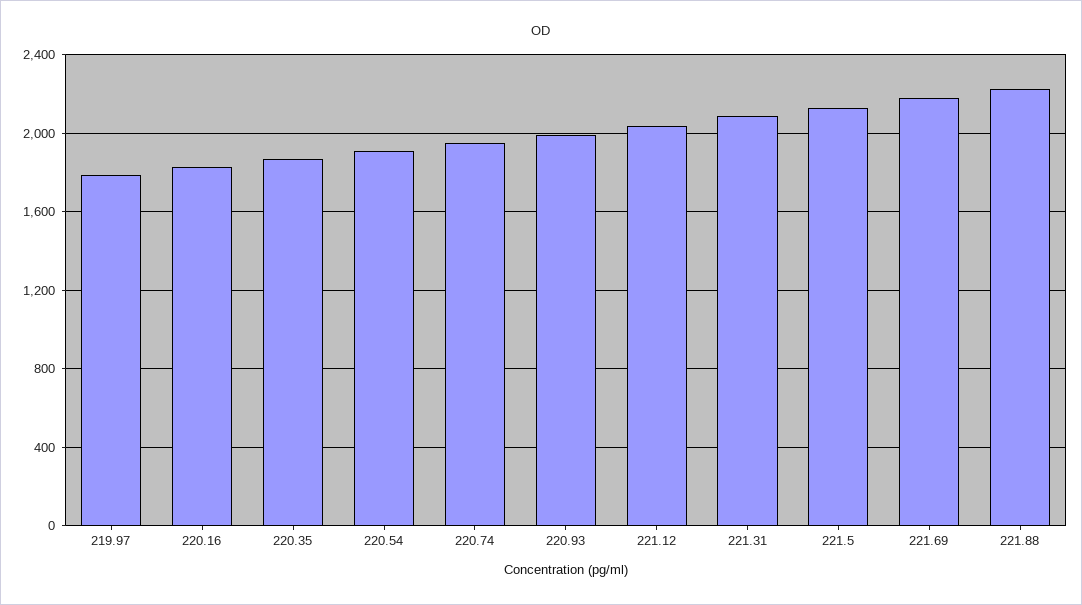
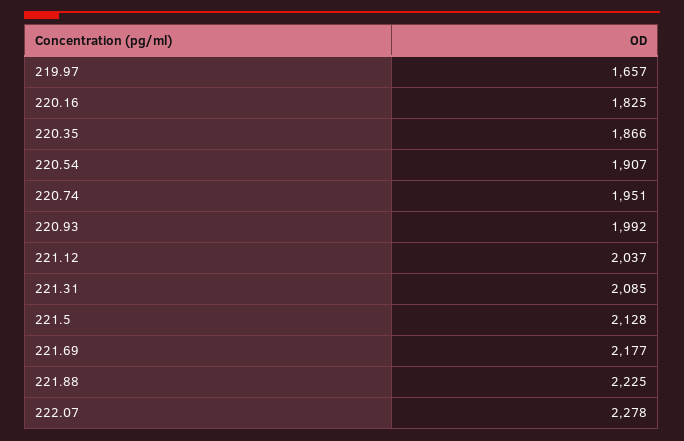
219.97: 1800 -> 1657
222.07: none -> 2278

